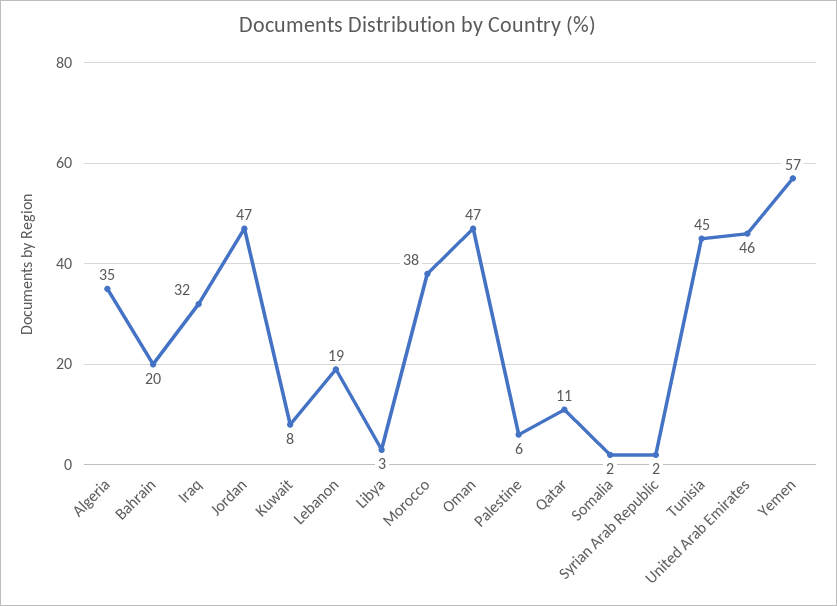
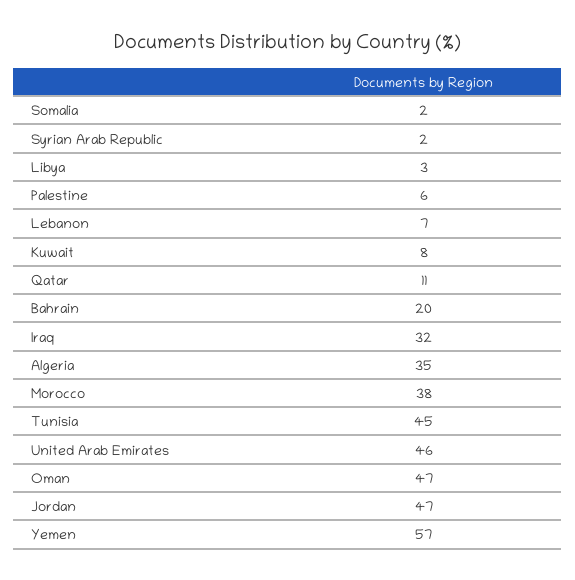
Lebanon: 19 -> 7

